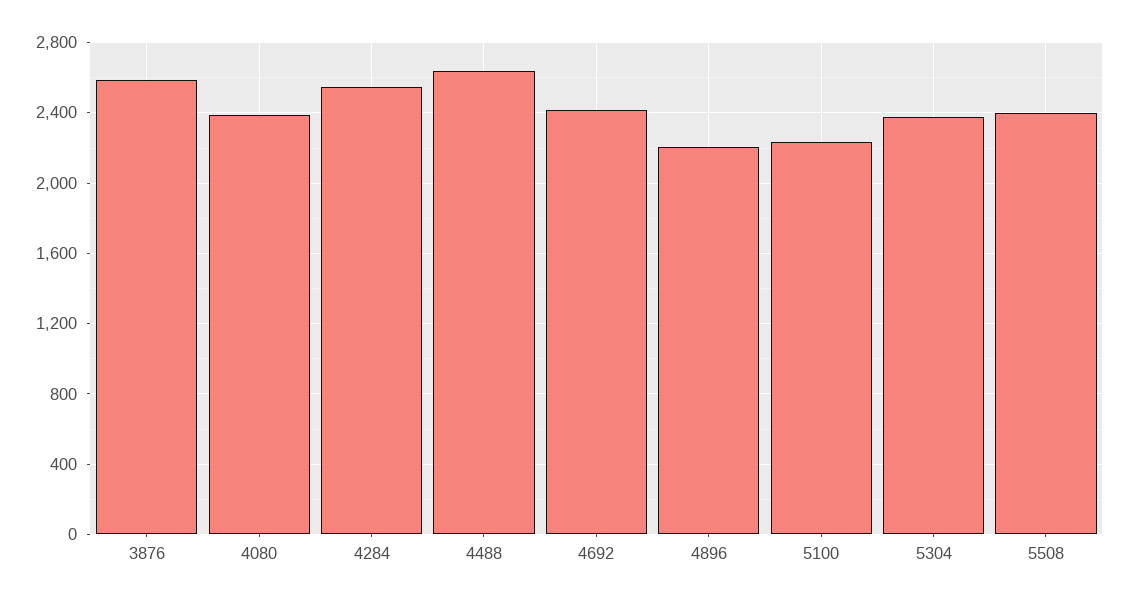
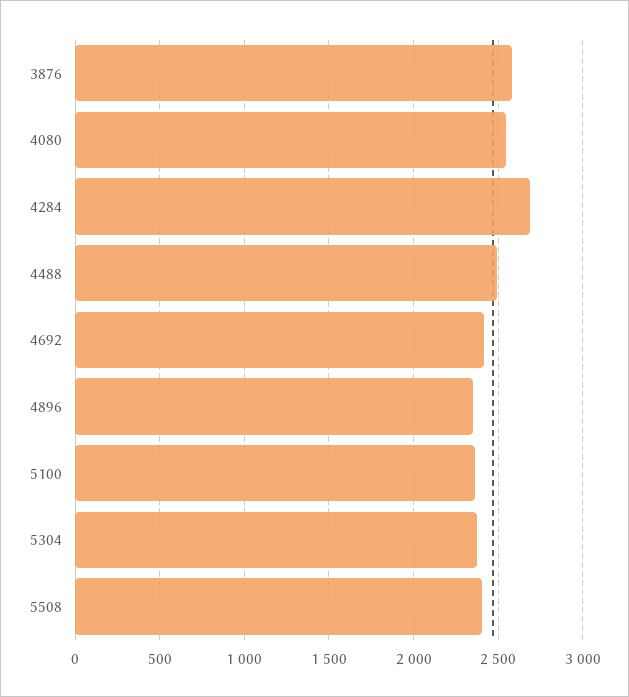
4080: 2400 -> 2550
4284: 2550 -> 2700
4488: 2650 -> 2500
4896: 2200 -> 2350
5100: 2250 -> 2350

